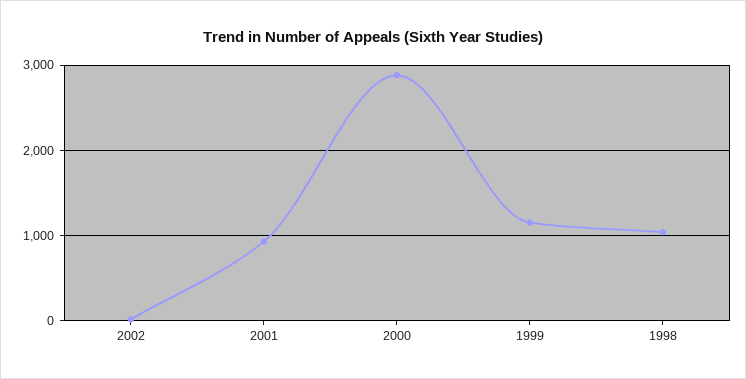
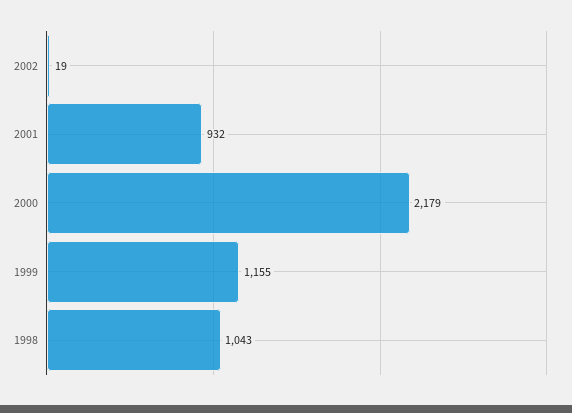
2000: 2900 -> 2179

